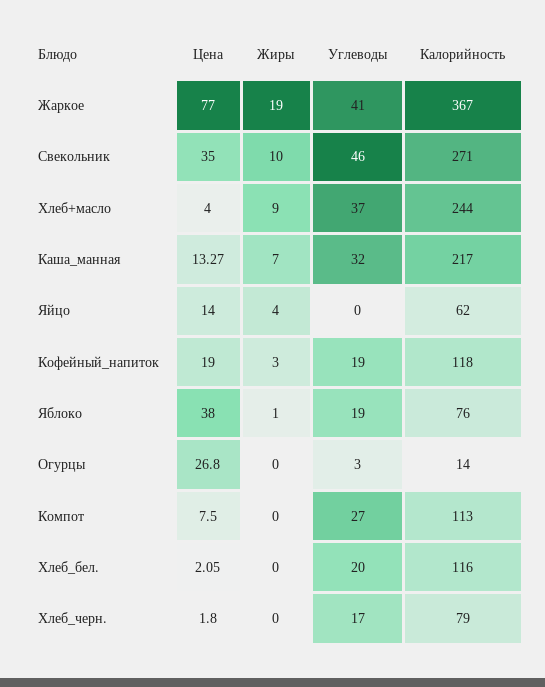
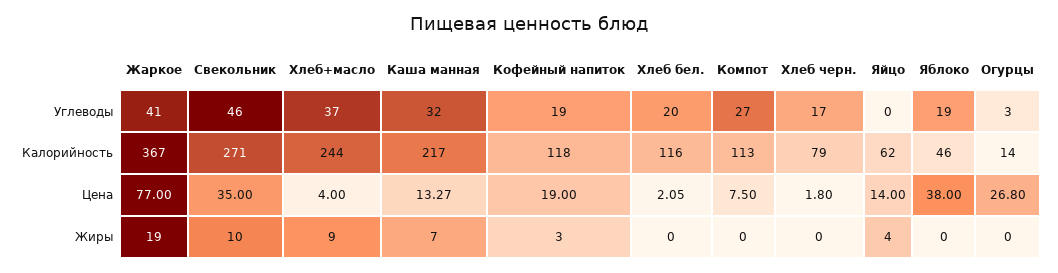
Жиры, Яблоко: 1 -> 0
Калорийность, Яблоко: 76 -> 46

